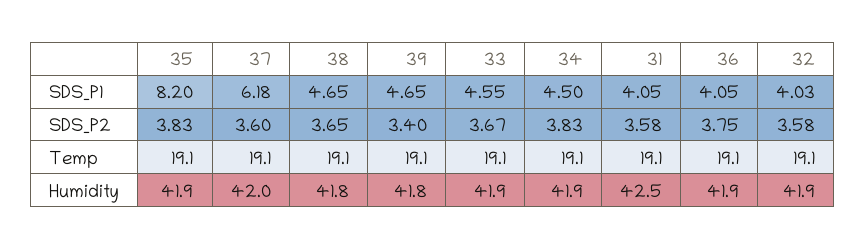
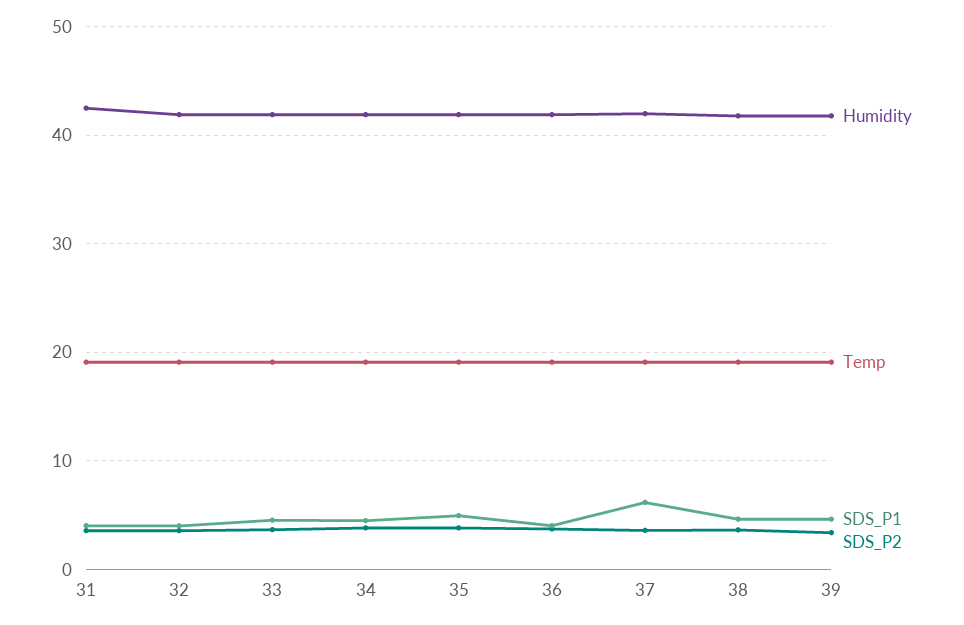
SDS_P1, 35: 8.2 -> 5

